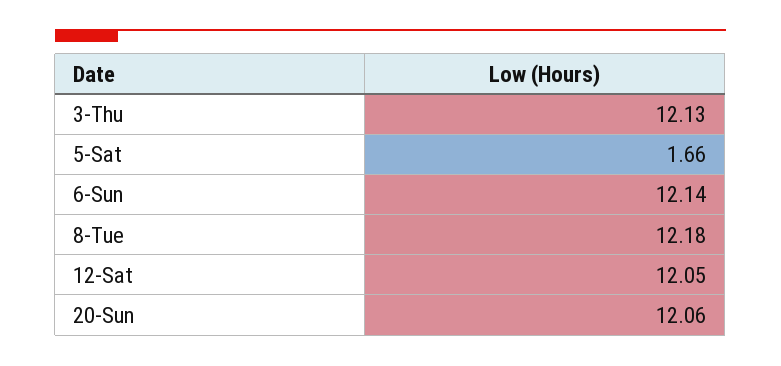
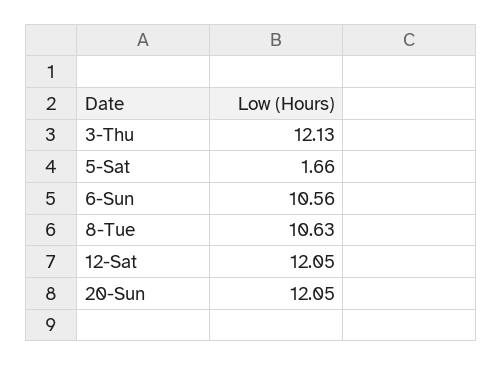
6-Sun: 12.14 -> 10.56
8-Tue: 12.18 -> 10.63
20-Sun: 12.06 -> 12.05

